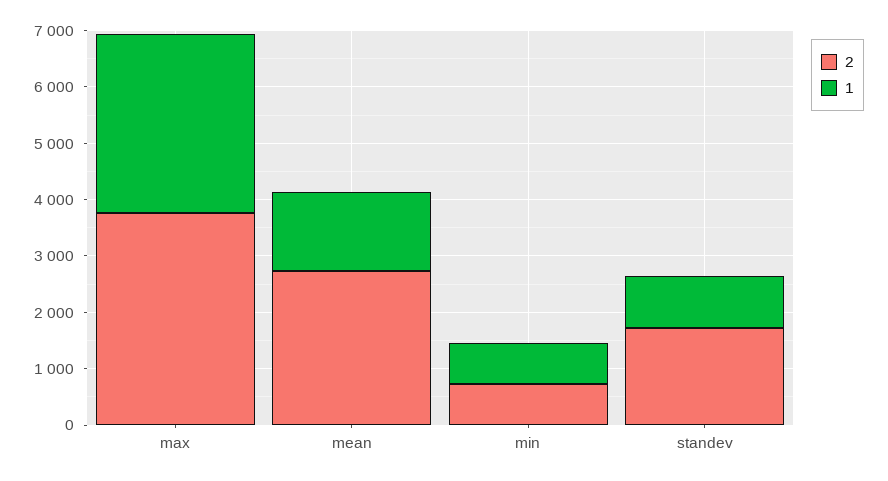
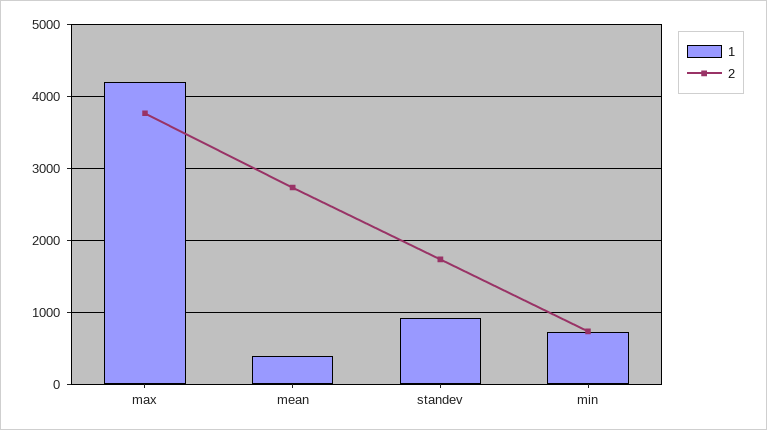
1, max: 3200 -> 4200
1, mean: 1400 -> 400

